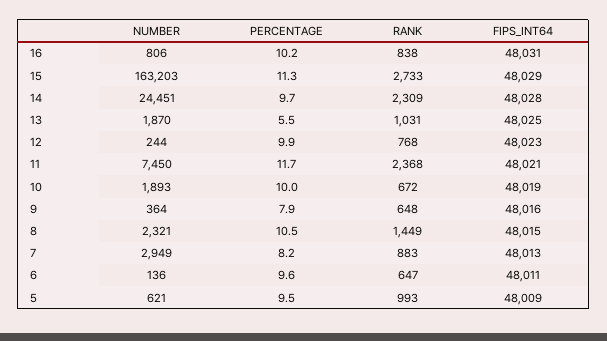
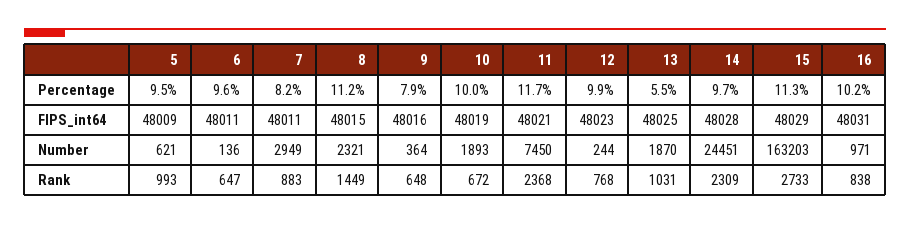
NUMBER, 16: 806 -> 971
PERCENTAGE, 8: 10.5 -> 11.2
FIPS_INT64, 7: 48013 -> 48011

